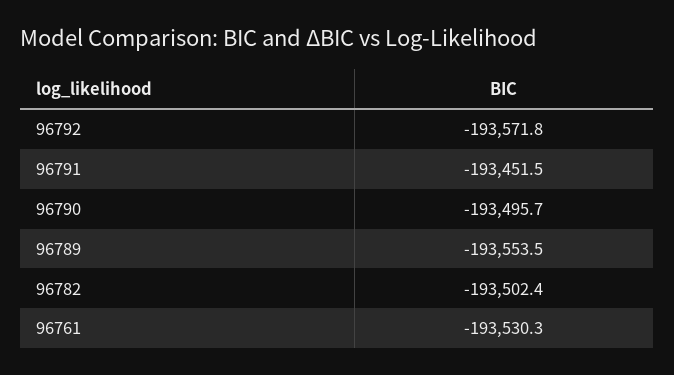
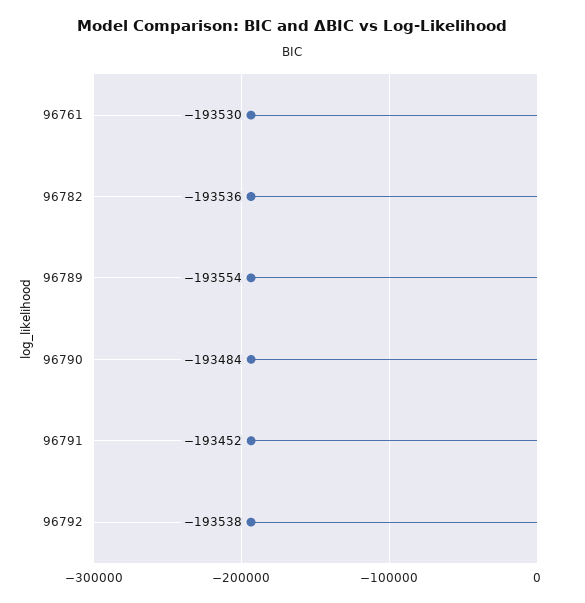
96792: -193571.8 -> -193538
96790: -193495.7 -> -193484
96782: -193502.4 -> -193536

